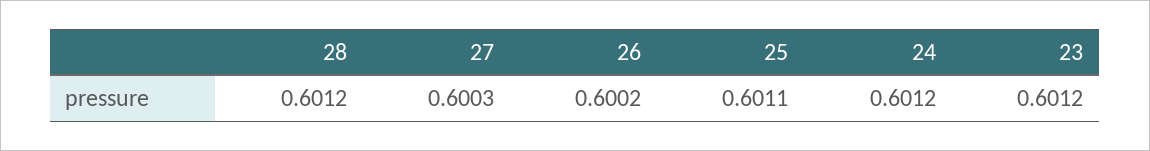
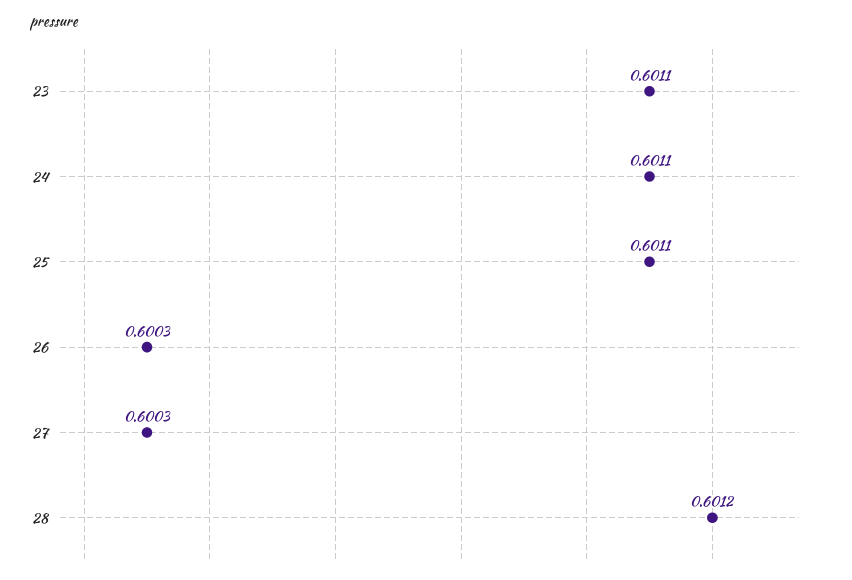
26: 0.6002 -> 0.6003
24: 0.6012 -> 0.6011
23: 0.6012 -> 0.6011

